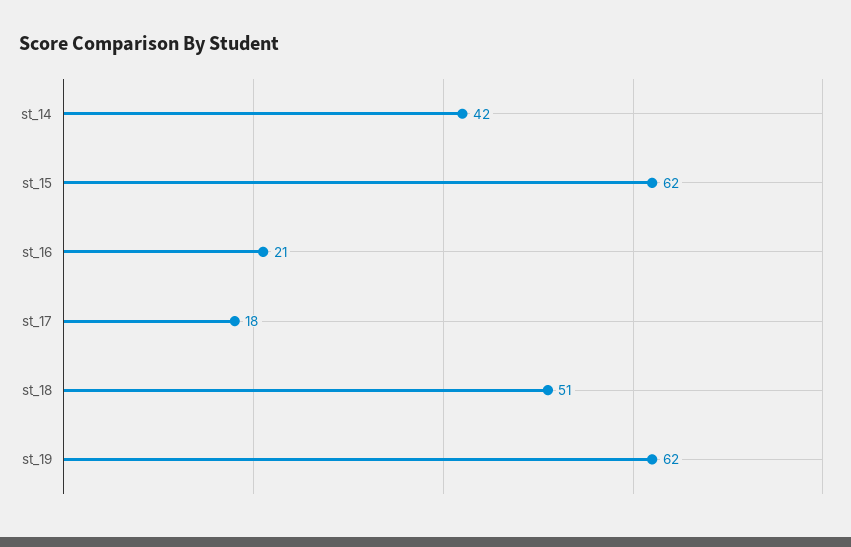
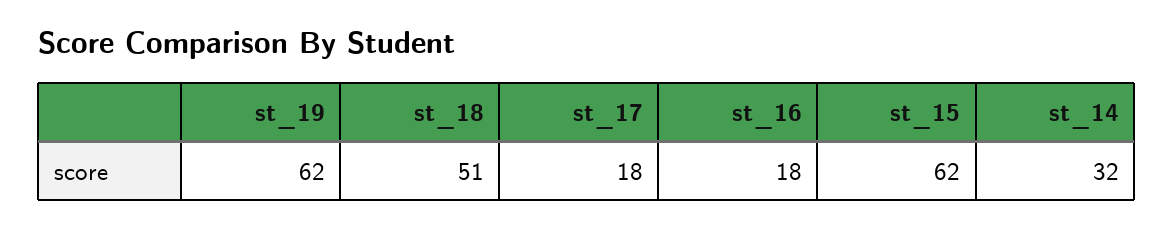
st_14: 42 -> 32
st_16: 21 -> 18

